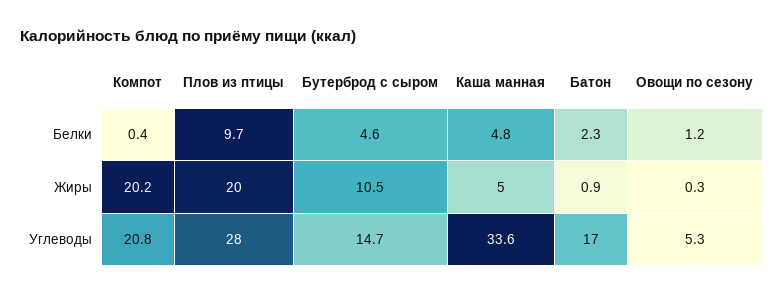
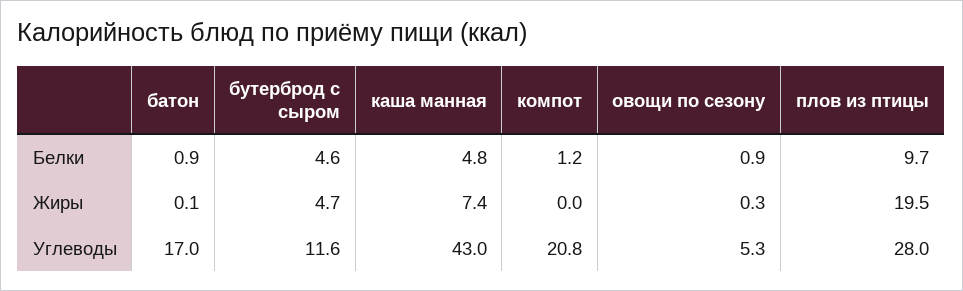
Компот, Белки: 0.4 -> 1.2
Батон, Белки: 2.3 -> 0.9
Овощи по сезону, Белки: 1.2 -> 0.9
Компот, Жиры: 20.2 -> 0
Плов из птицы, Жиры: 20 -> 19.5
Бутерброд с сыром, Жиры: 10.5 -> 4.7
Каша манная, Жиры: 5 -> 7.4
Батон, Жиры: 0.9 -> 0.1
Бутерброд с сыром, Углеводы: 14.7 -> 11.6
Каша манная, Углеводы: 33.6 -> 43

